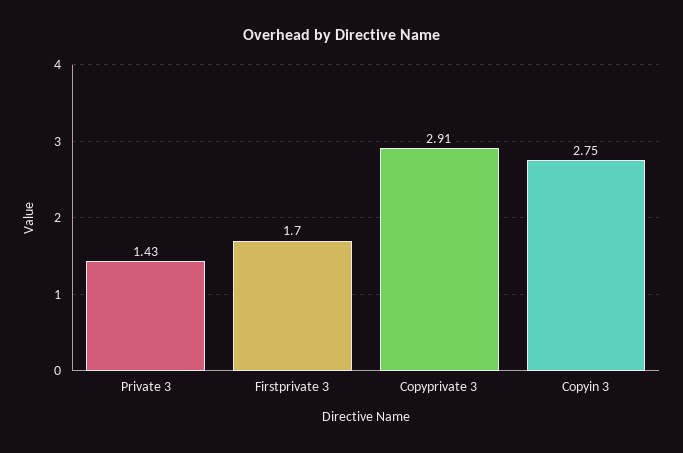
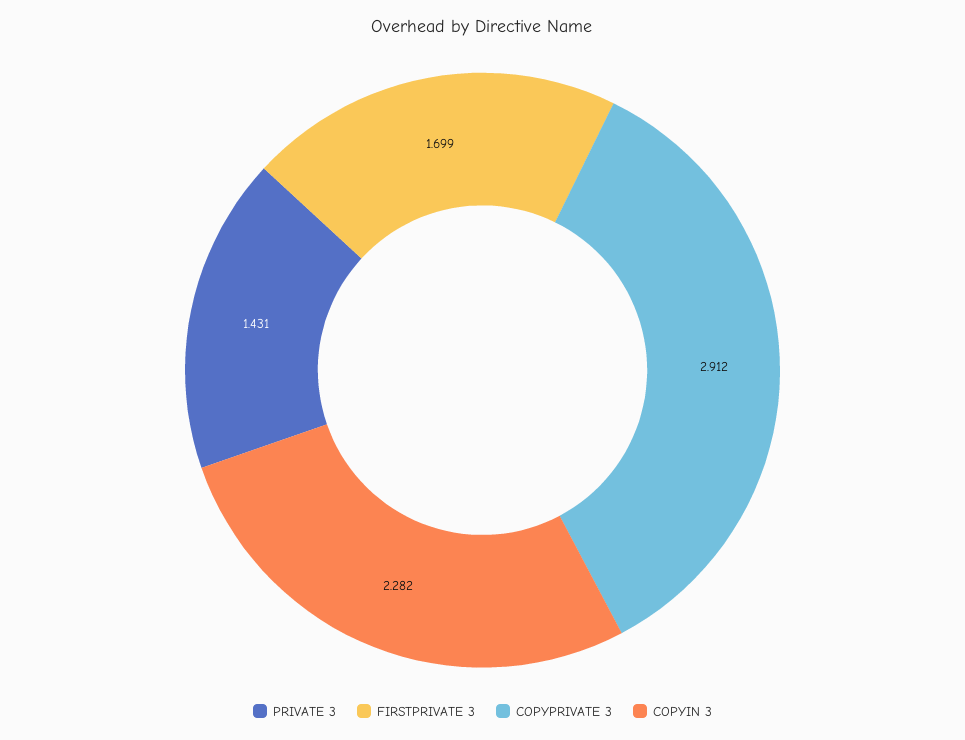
Copyin 3: 2.75 -> 2.282

